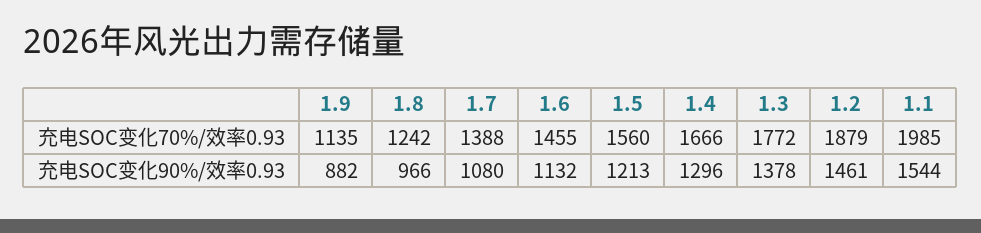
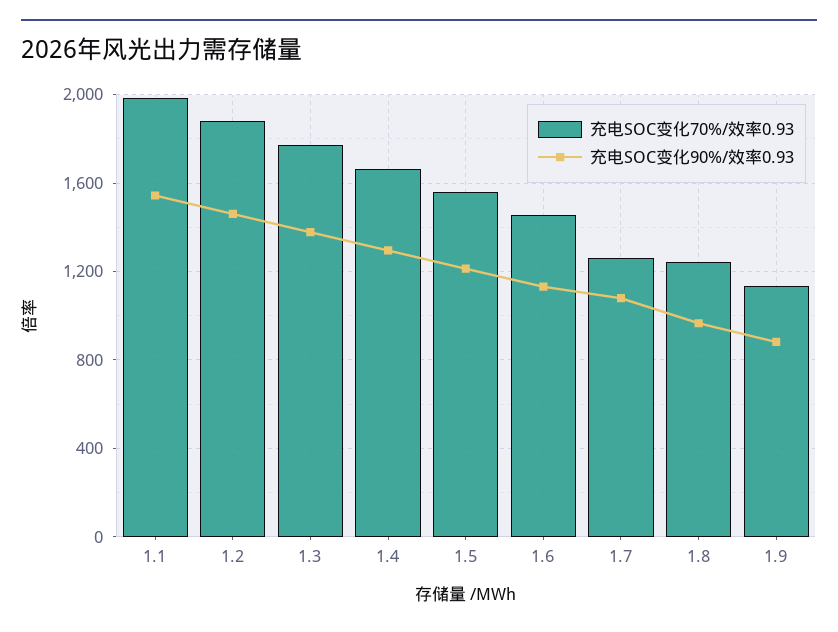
充电SOC变化70%/效率0.93, 1.7: 1388 -> 1250

